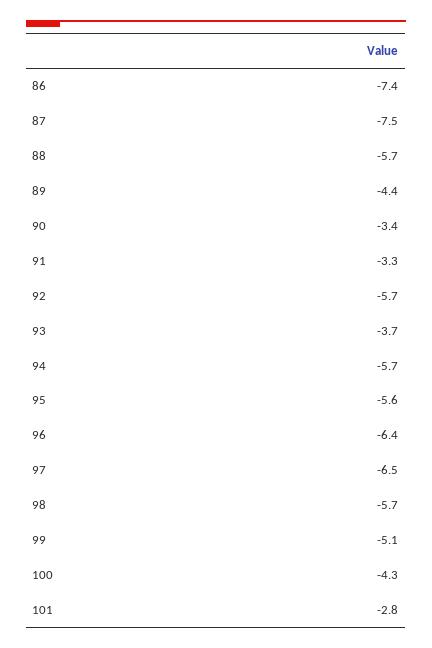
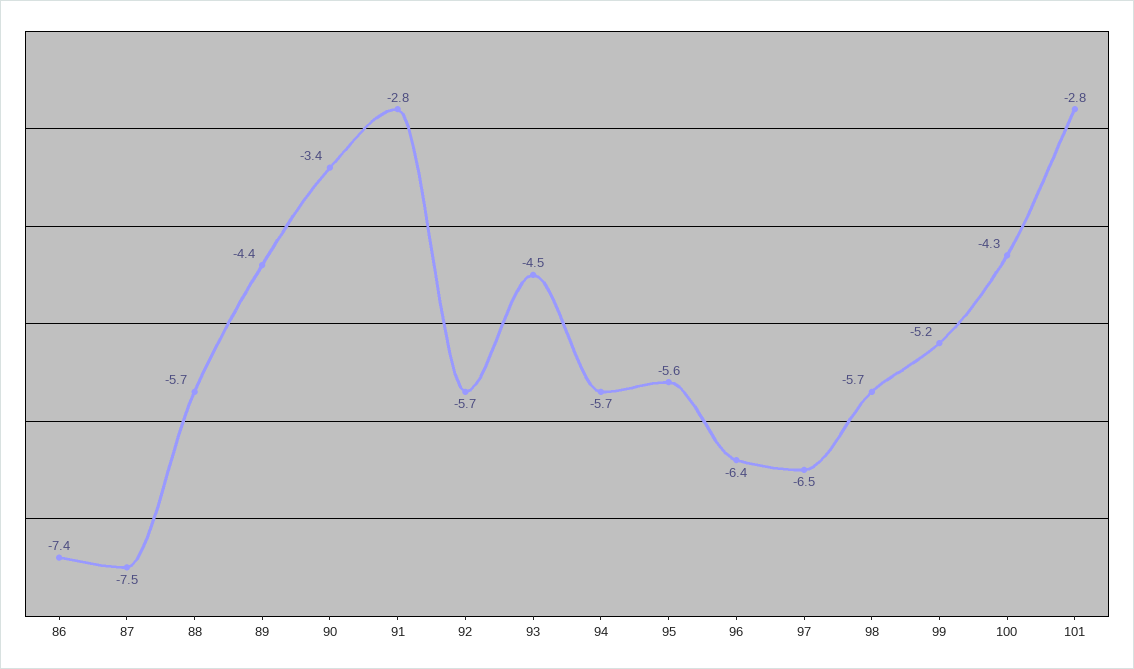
91: -3.3 -> -2.8
93: -3.7 -> -4.5
99: -5.1 -> -5.2

